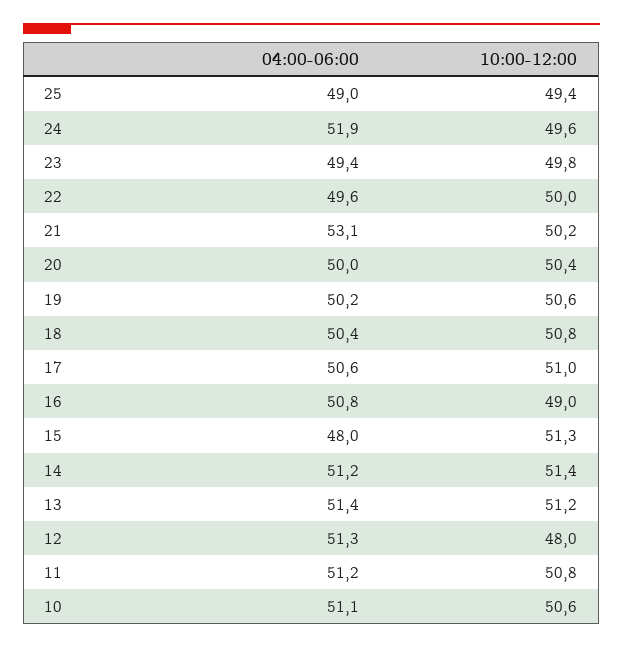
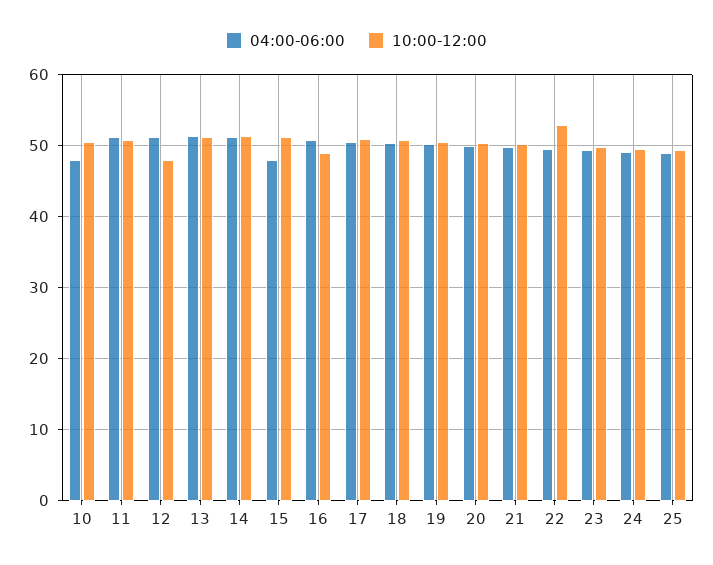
04:00-06:00, 24: 51.9 -> 49
10:00-12:00, 22: 50 -> 53
04:00-06:00, 21: 53.1 -> 50
04:00-06:00, 10: 51.1 -> 48

